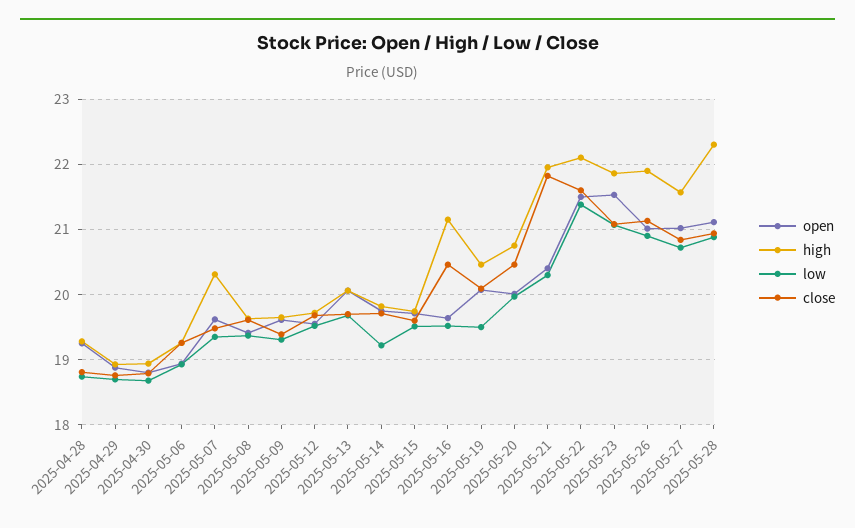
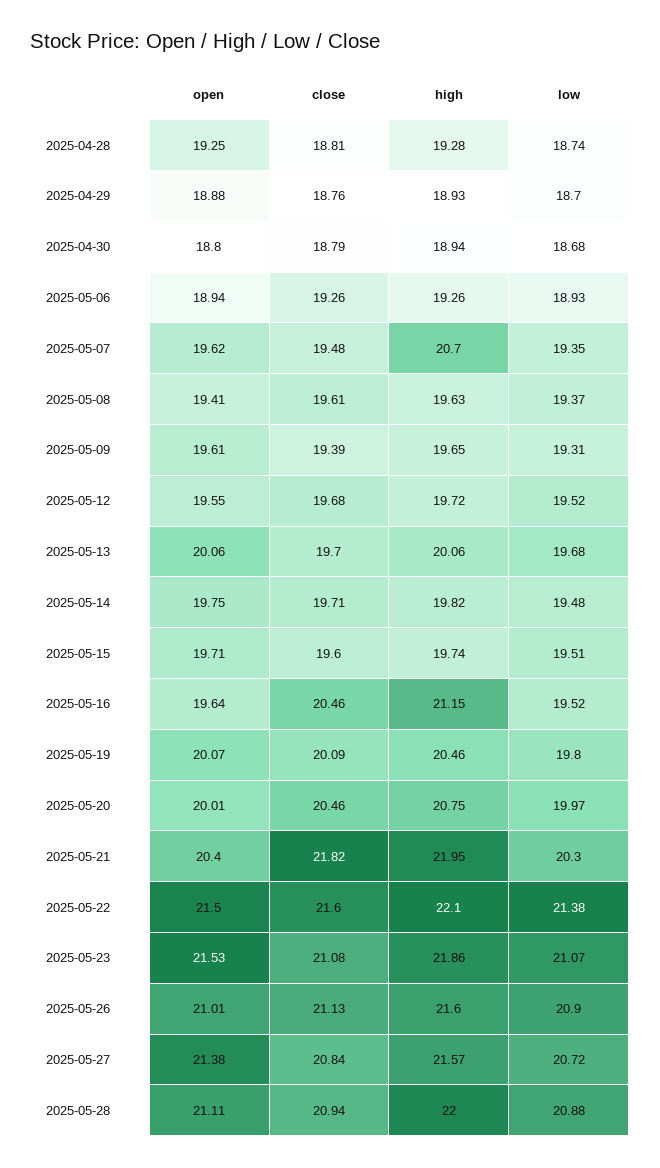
high, 2025-05-07: 20.3 -> 20.7
low, 2025-05-14: 19.2 -> 19.48
low, 2025-05-19: 19.5 -> 19.8
high, 2025-05-26: 21.9 -> 21.6
open, 2025-05-27: 21 -> 21.38
high, 2025-05-28: 22.3 -> 22

